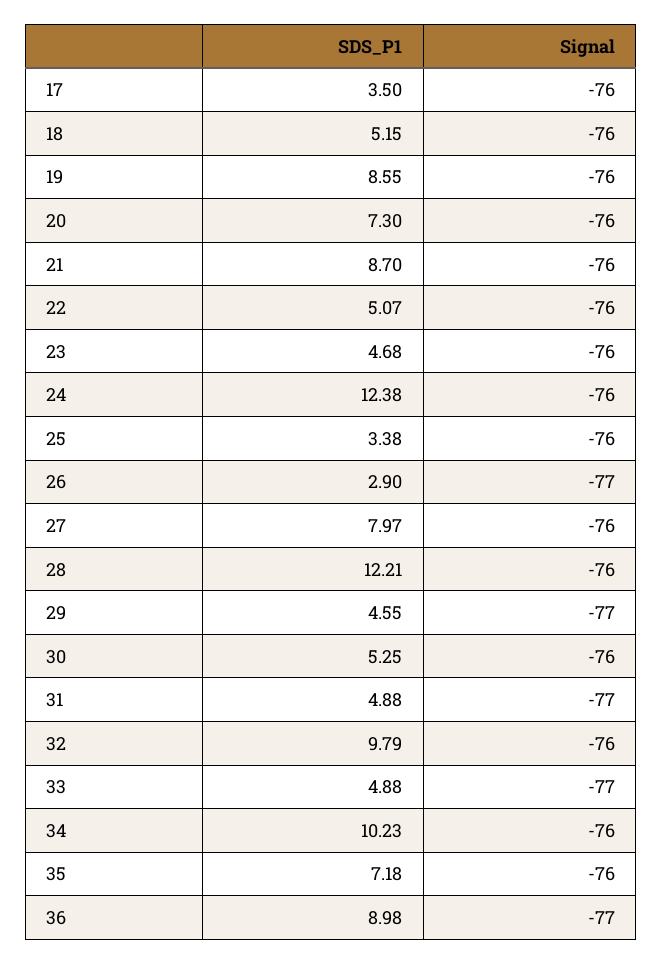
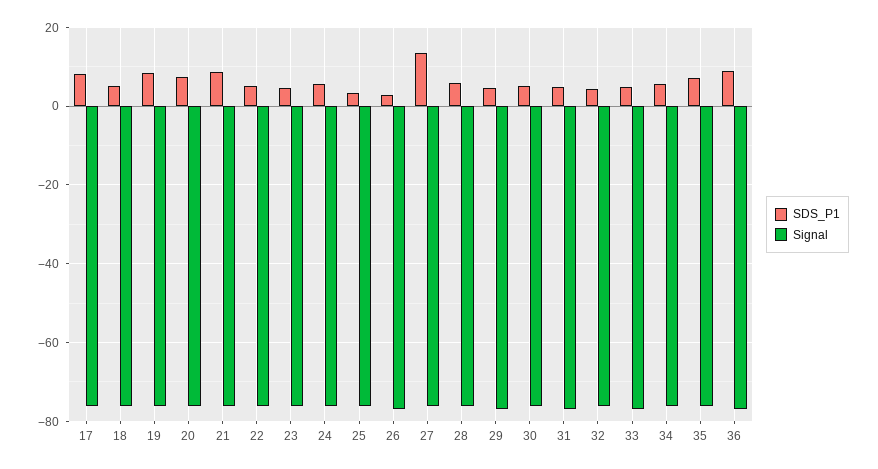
SDS_P1, 17: 3.5 -> 8
SDS_P1, 24: 12.38 -> 6
SDS_P1, 27: 7.97 -> 14
SDS_P1, 28: 12.21 -> 6
SDS_P1, 32: 9.79 -> 4
SDS_P1, 34: 10.23 -> 6

